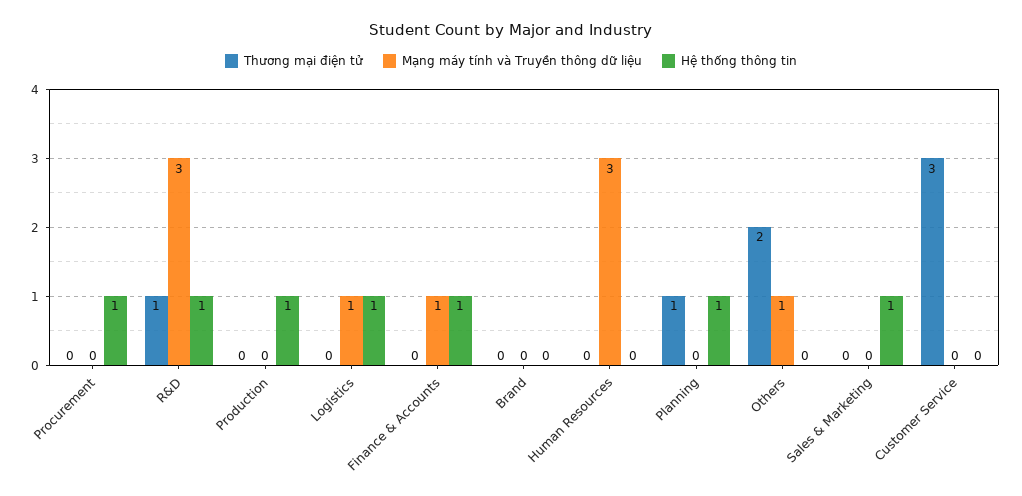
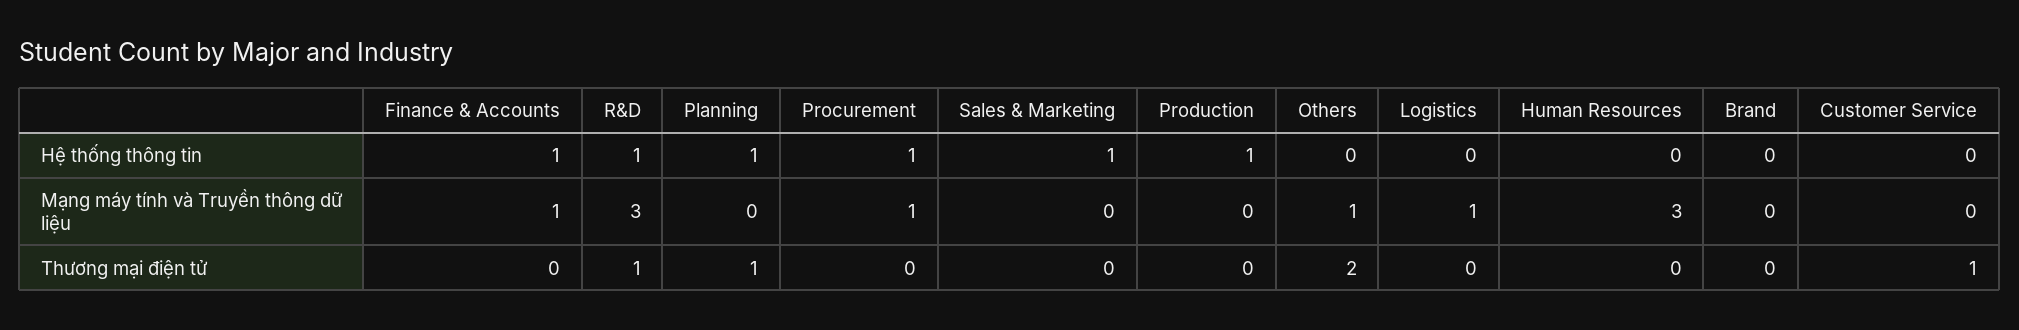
Mạng máy tính và Truyền thông dữ liệu, Procurement: 0 -> 1
Hệ thống thông tin, Logistics: 1 -> 0
Thương mại điện tử, Customer Service: 3 -> 1

